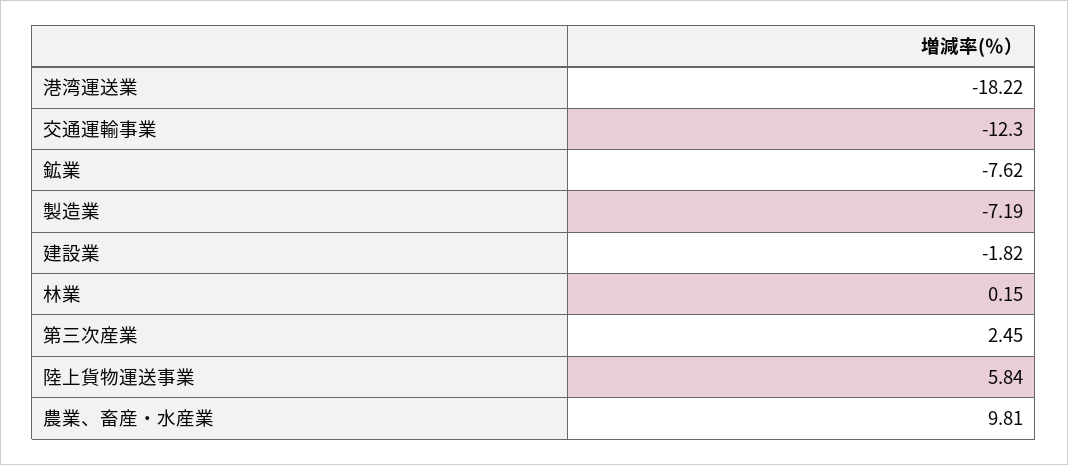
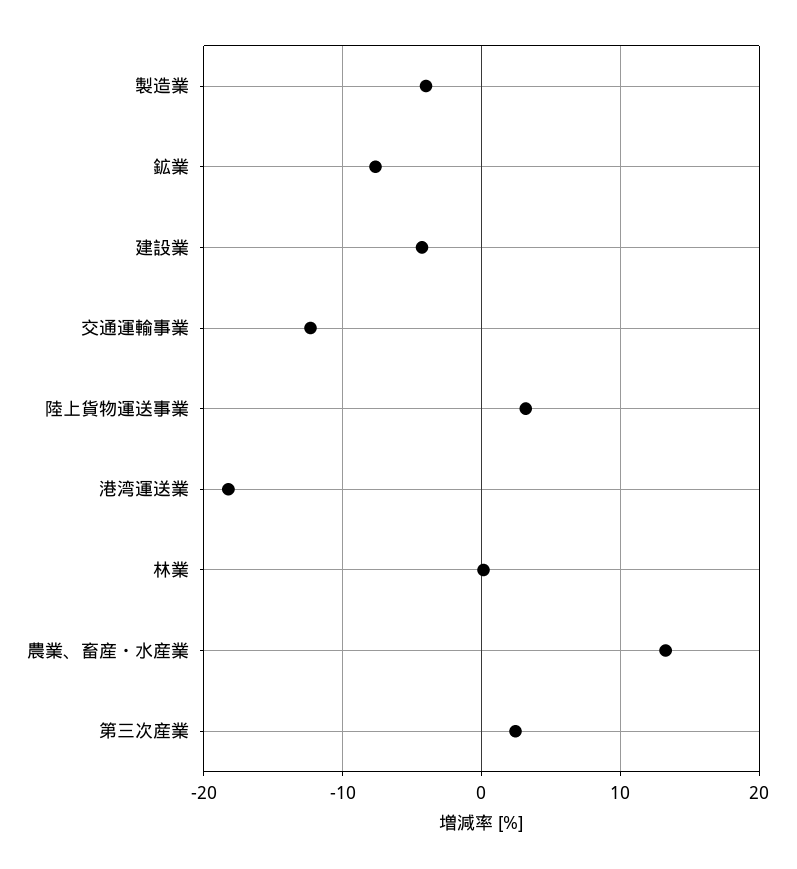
製造業: -7.19 -> -4
建設業: -1.82 -> -4
陸上貨物運送事業: 5.84 -> 3
農業、畜産・水産業: 9.81 -> 13

